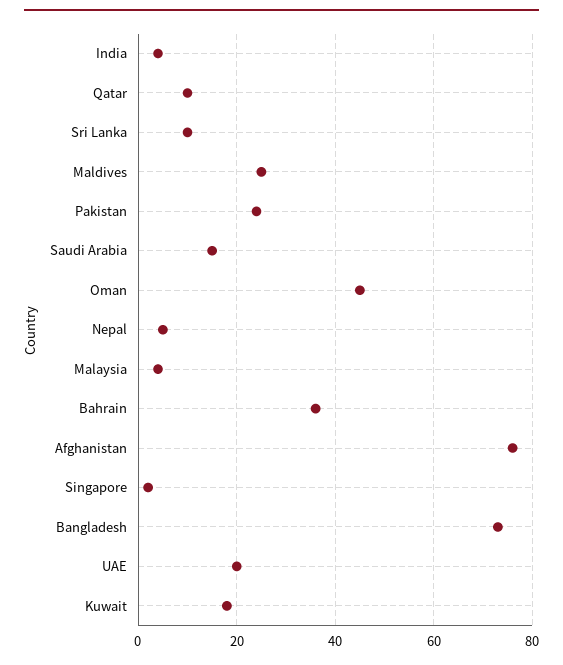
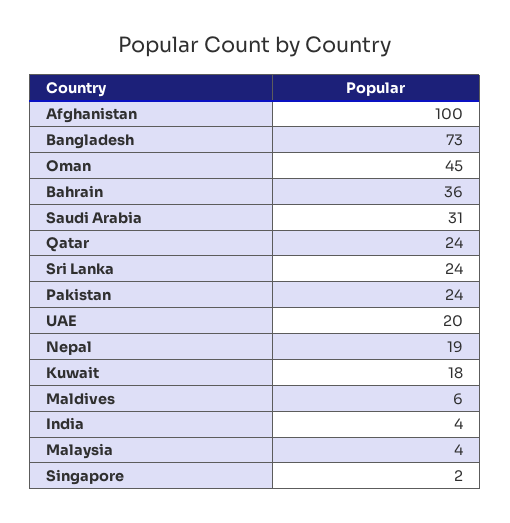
Qatar: 10 -> 24
Sri Lanka: 10 -> 24
Maldives: 25 -> 6
Saudi Arabia: 15 -> 31
Nepal: 5 -> 19
Afghanistan: 75 -> 100

